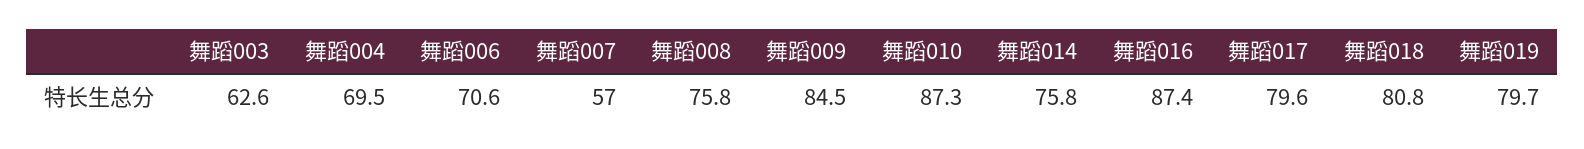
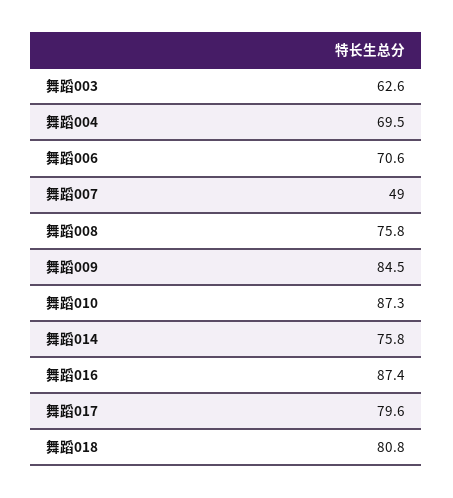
舞蹈007: 57 -> 49
舞蹈019: 79.7 -> none

